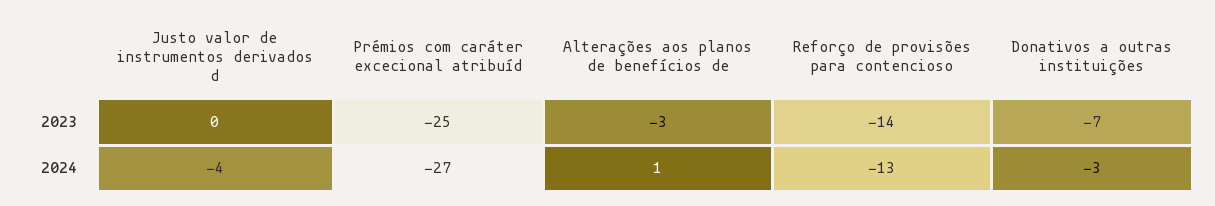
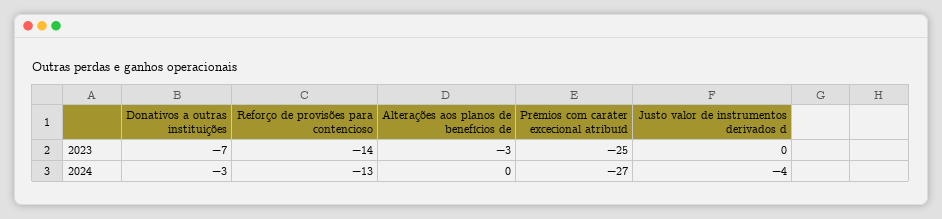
Alterações aos planos de benefícios de, 2024: 1 -> 0

